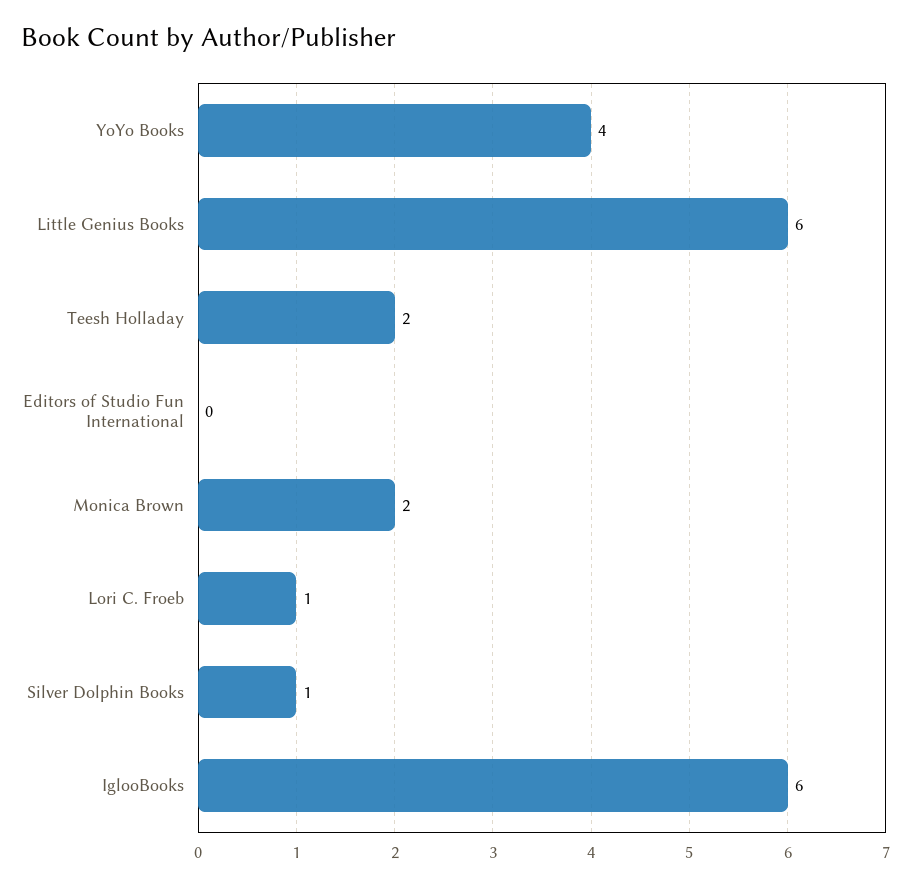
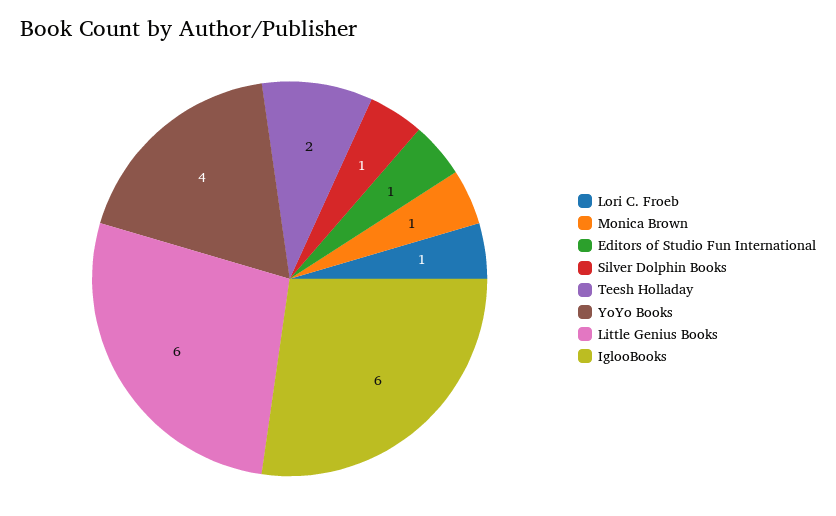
Editors of Studio Fun International: 0 -> 1
Monica Brown: 2 -> 1

